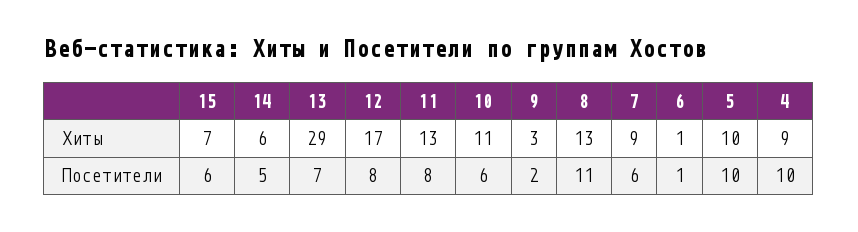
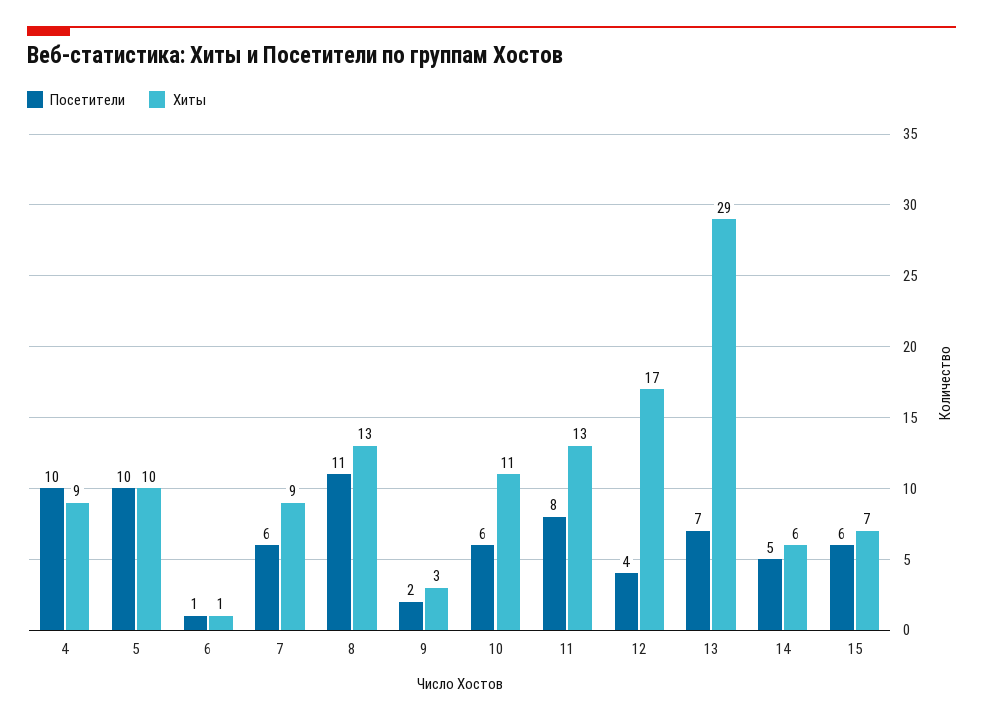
Посетители, 12: 8 -> 4

